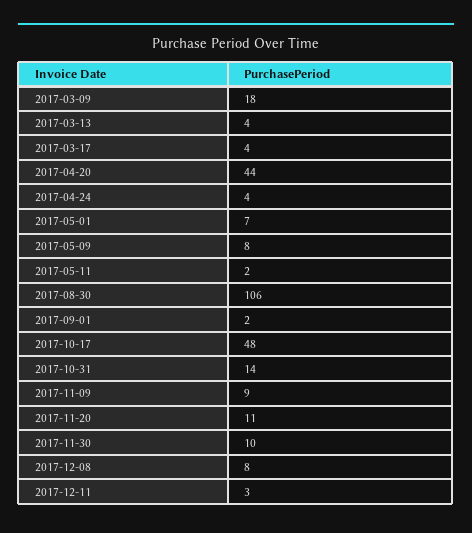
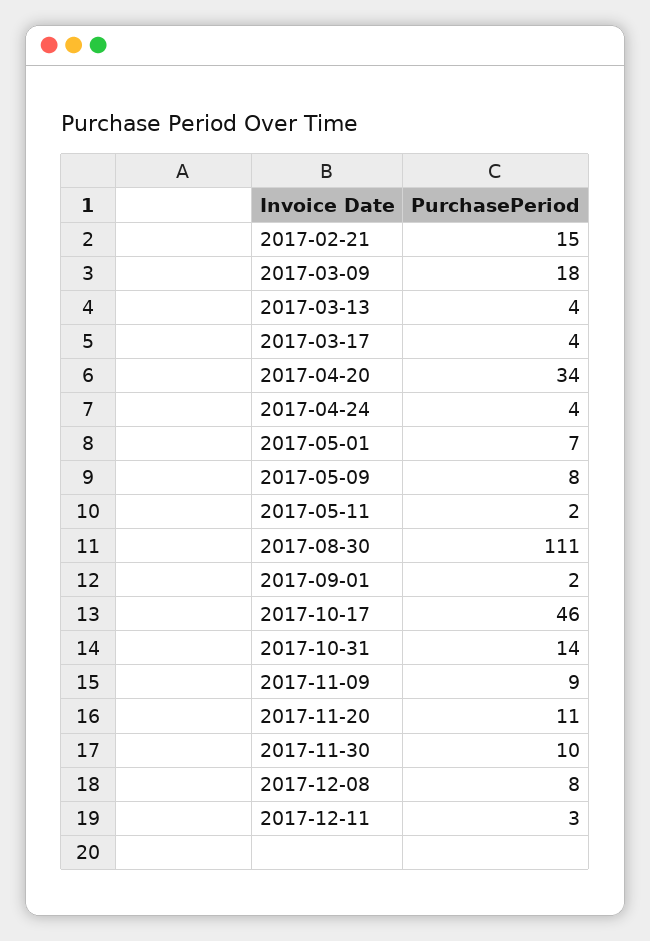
2017-04-20: 44 -> 34
2017-08-30: 106 -> 111
2017-10-17: 48 -> 46
2017-02-21: none -> 15

